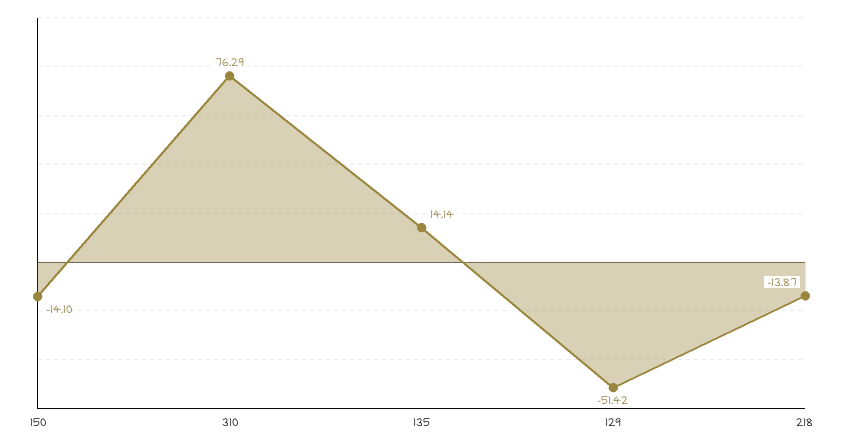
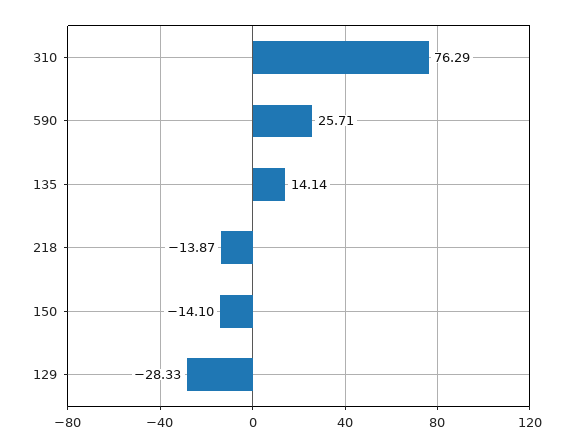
129: -51.42 -> -28.33
590: none -> 25.71

